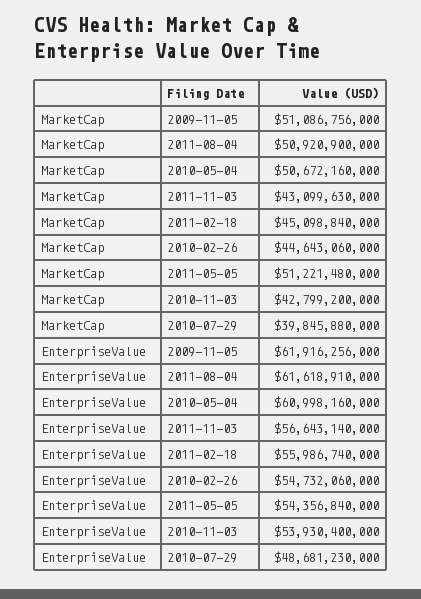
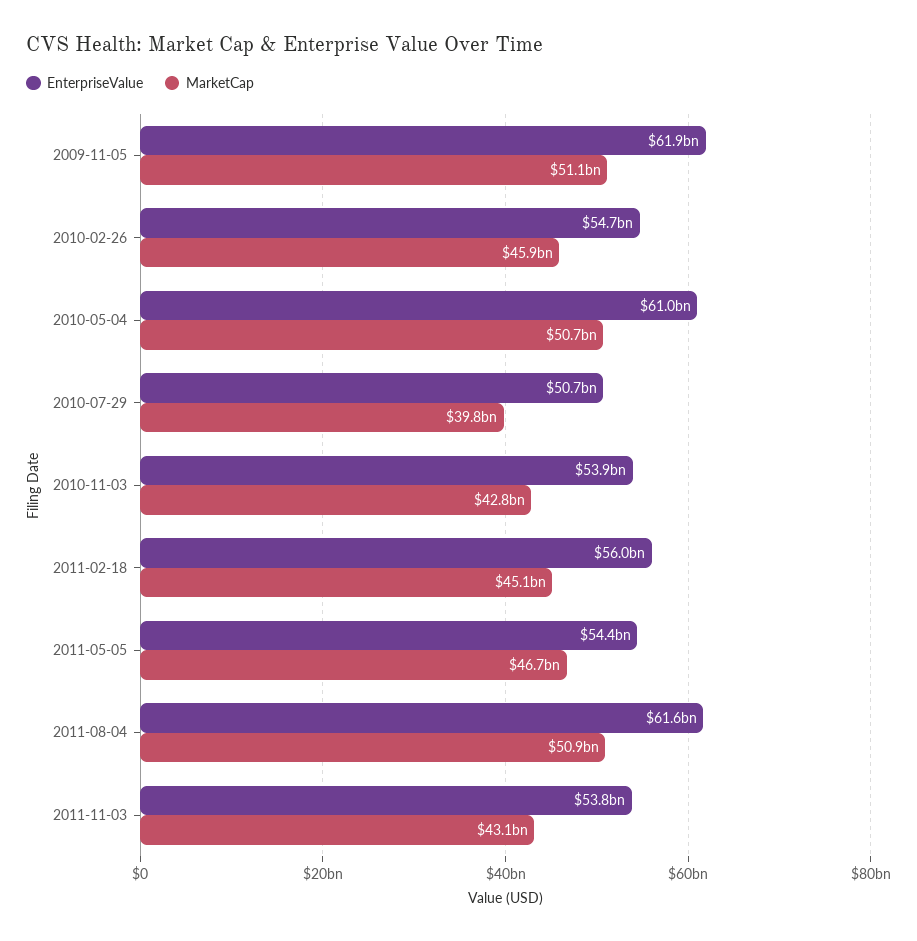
MarketCap, 2010-02-26: 44643060000 -> 45900000000
MarketCap, 2011-05-05: 51221480000 -> 46700000000
EnterpriseValue, 2011-11-03: 56643140000 -> 53800000000
EnterpriseValue, 2010-07-29: 48681230000 -> 50700000000

